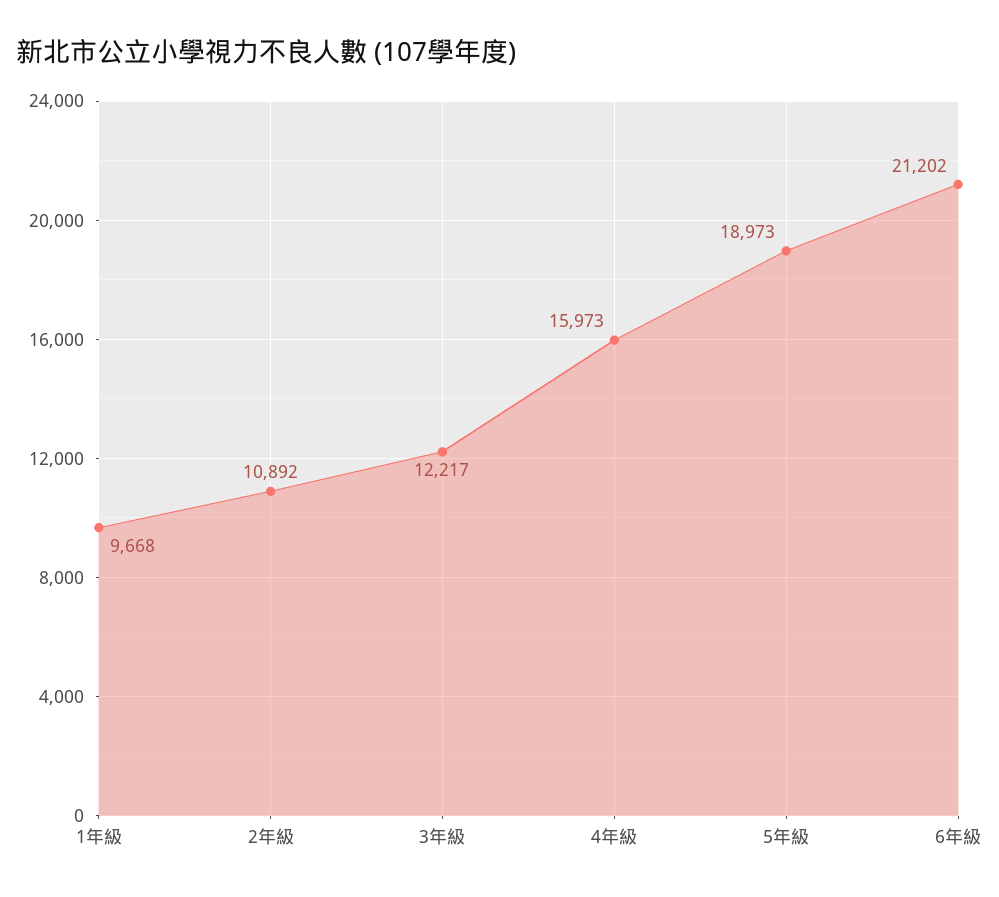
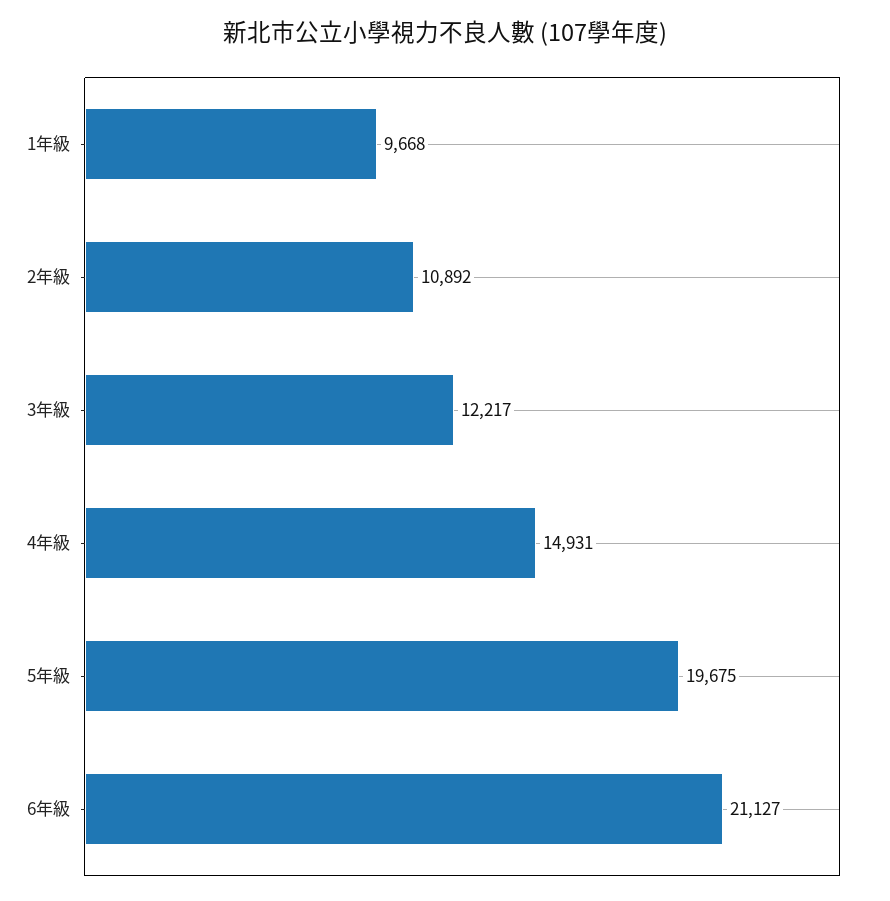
4年級: 15973 -> 14931
5年級: 18973 -> 19675
6年級: 21202 -> 21127

